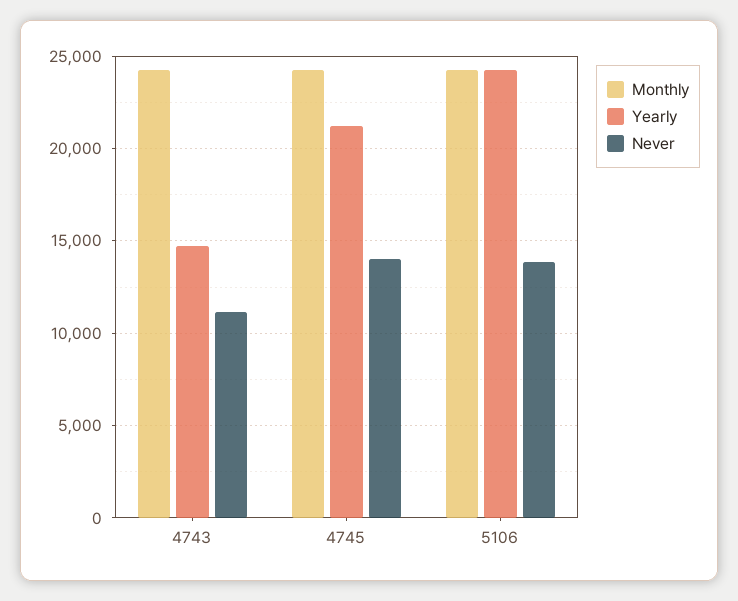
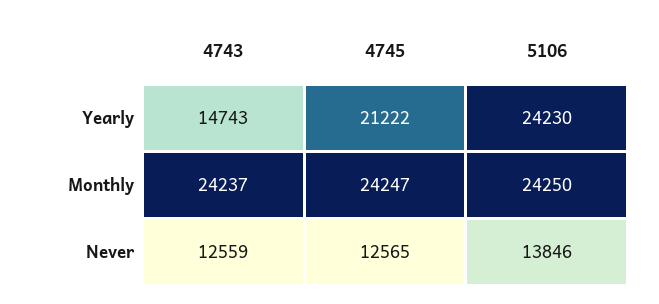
Never, 4743: 11000 -> 12559
Never, 4745: 14000 -> 12565

